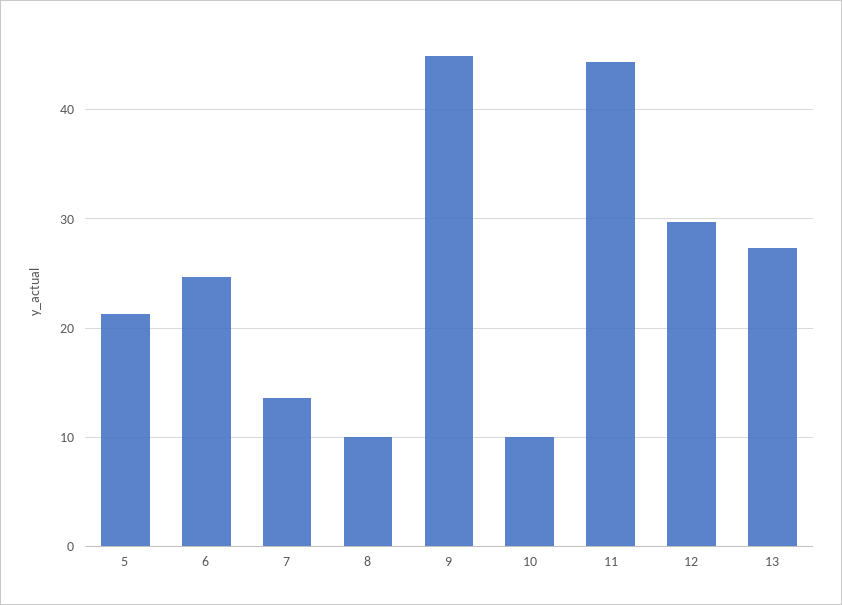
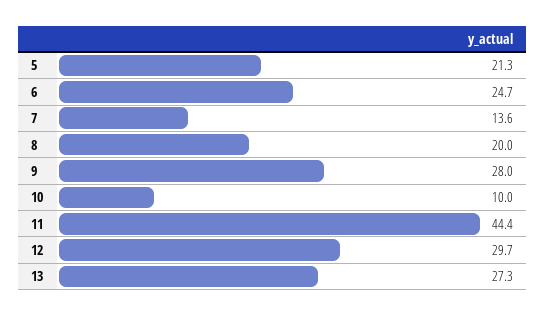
8: 10 -> 20
9: 45 -> 28

